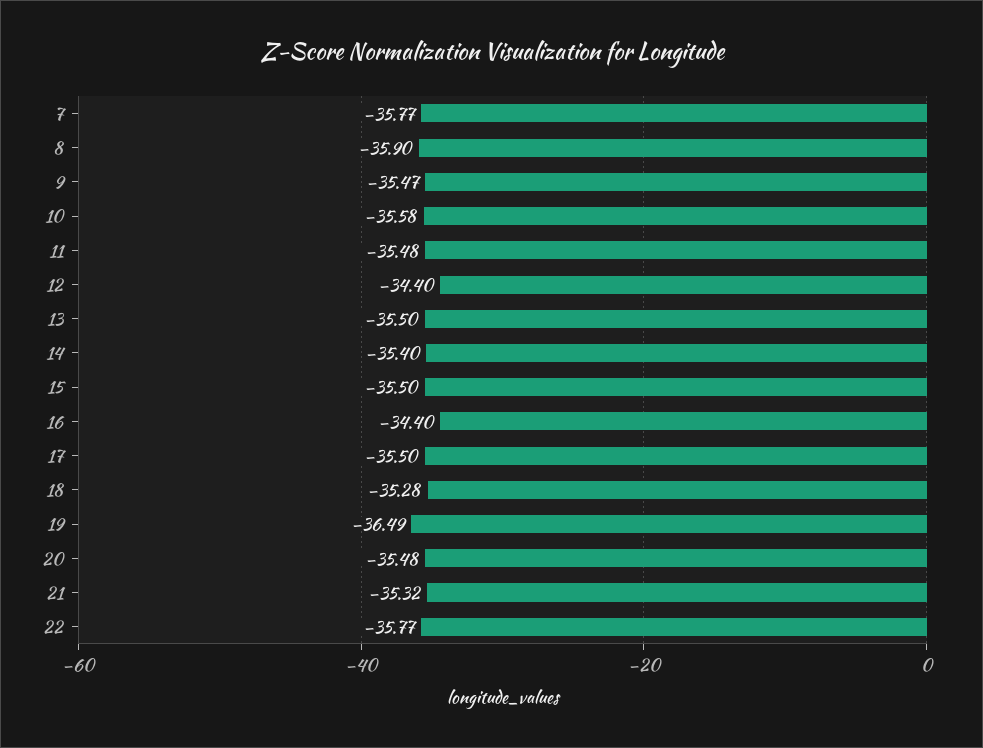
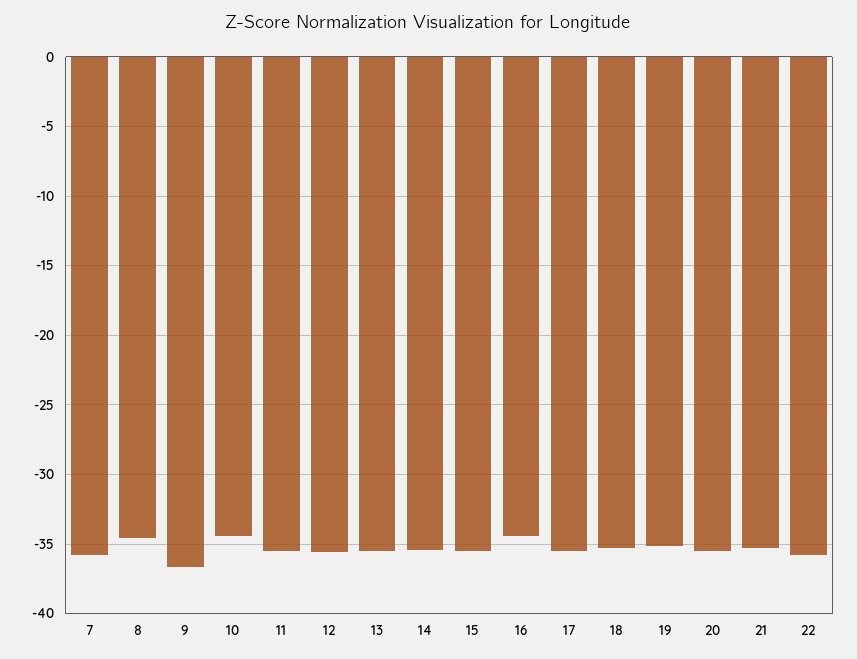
8: -35.9 -> -34.5
9: -35.47 -> -36.5
10: -35.58 -> -34.5
12: -34.4 -> -35.5
19: -36.49 -> -35

